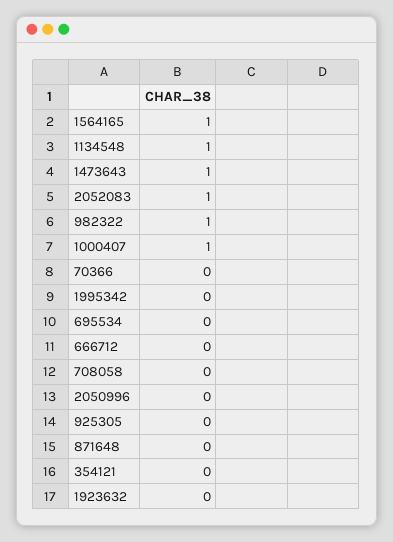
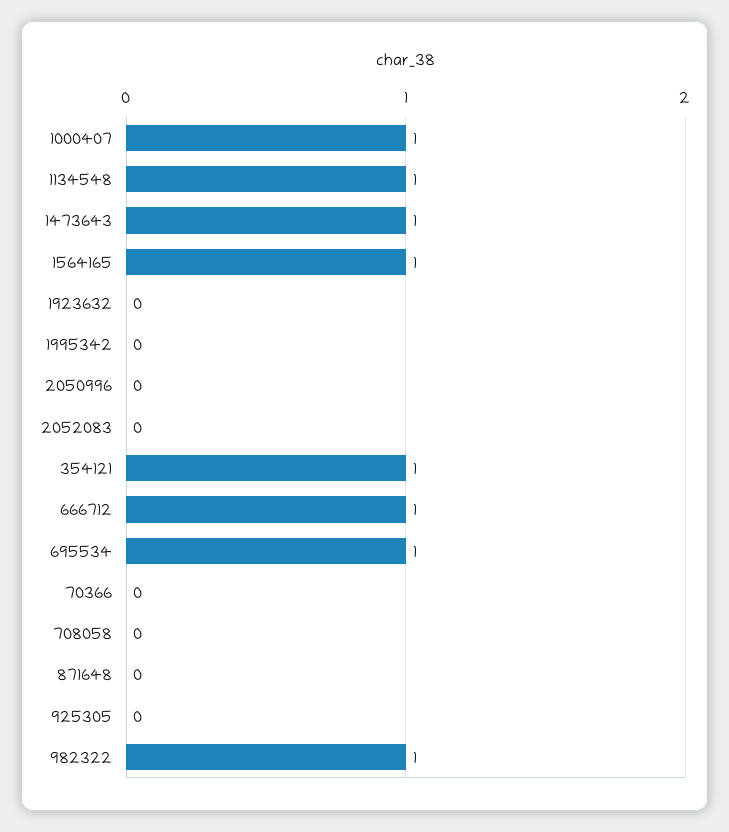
2052083: 1 -> 0
695534: 0 -> 1
666712: 0 -> 1
354121: 0 -> 1

